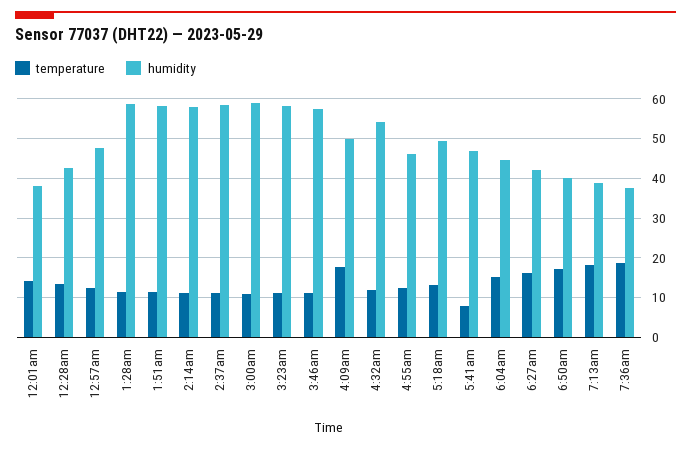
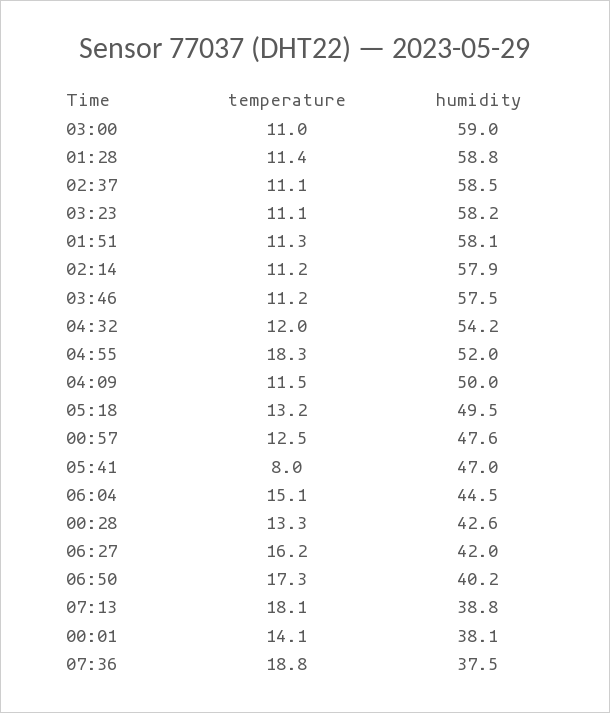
temperature, 4:09am: 18 -> 11.5
temperature, 4:55am: 12 -> 18.3
humidity, 4:55am: 46 -> 52

